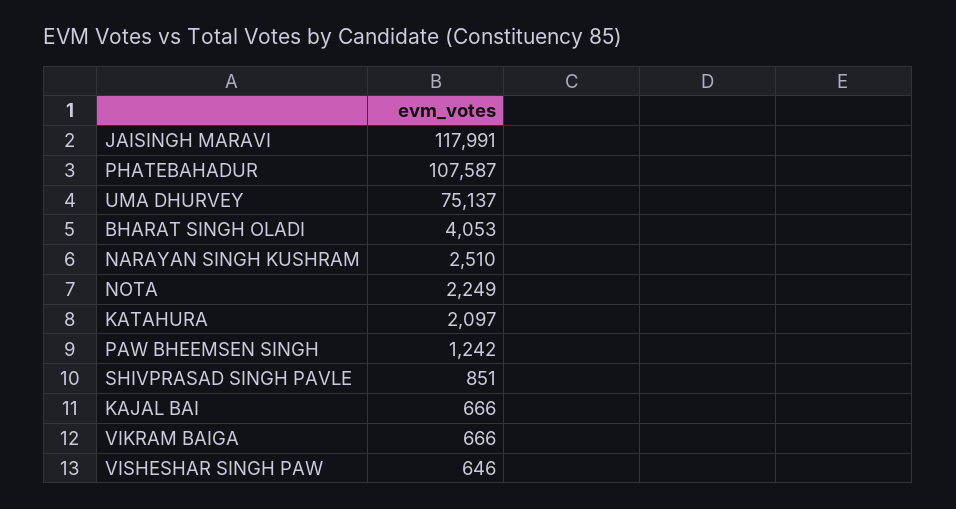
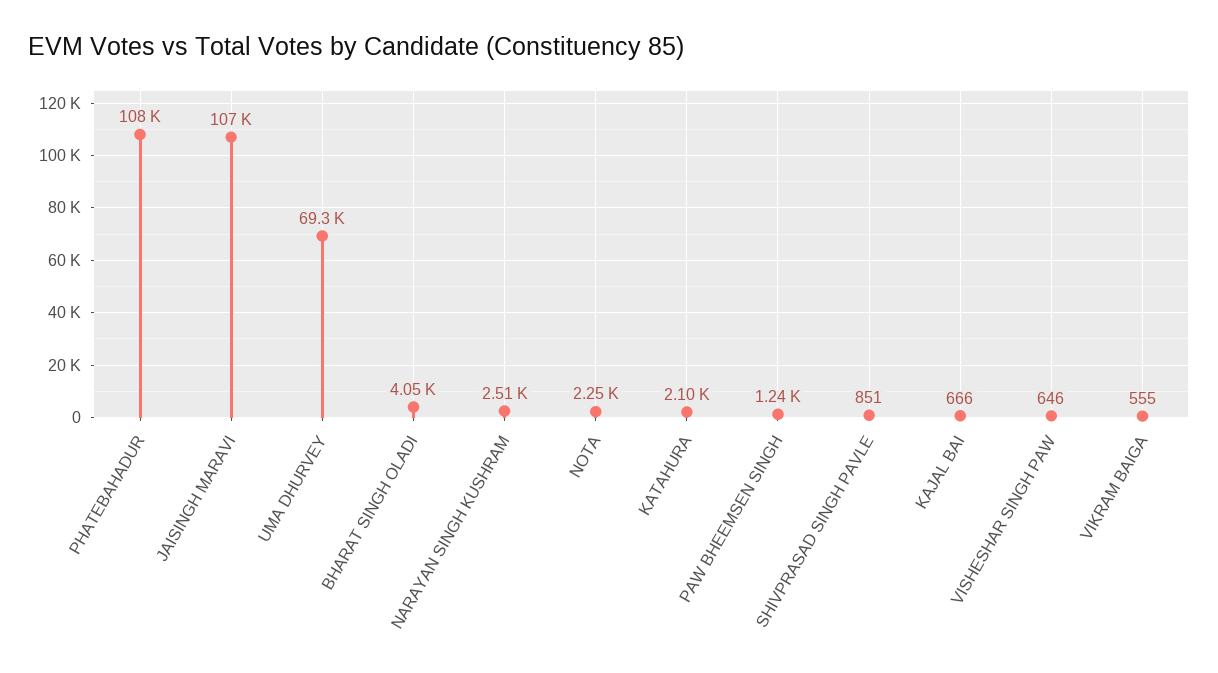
JAISINGH MARAVI: 117991 -> 107000
UMA DHURVEY: 75137 -> 69300
VIKRAM BAIGA: 666 -> 555

